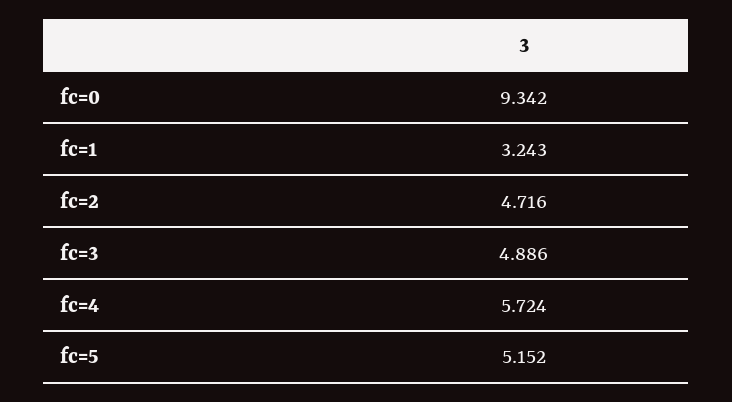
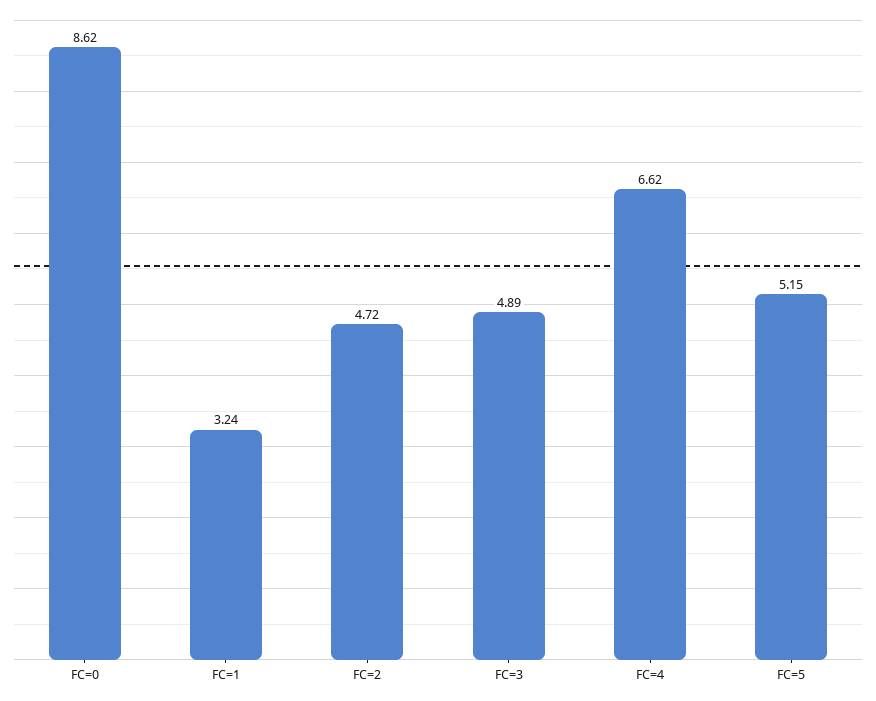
fc=0: 9.342 -> 8.62
fc=4: 5.724 -> 6.62

